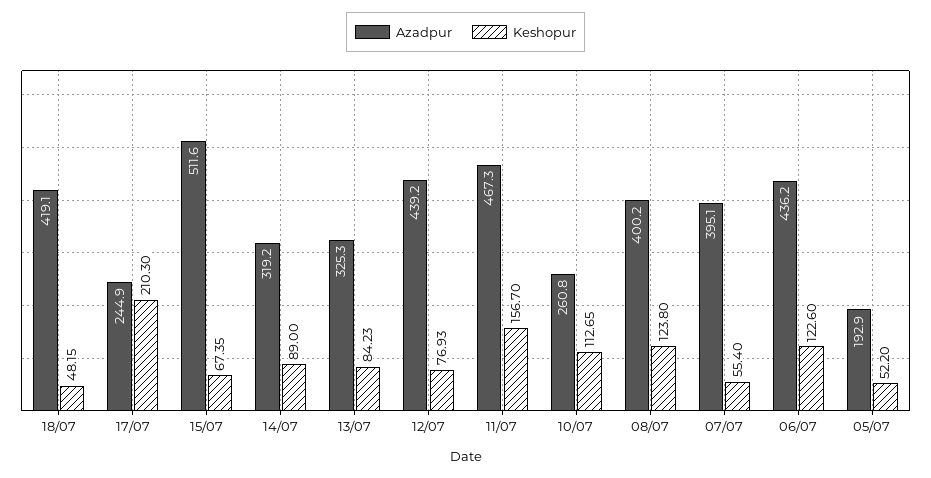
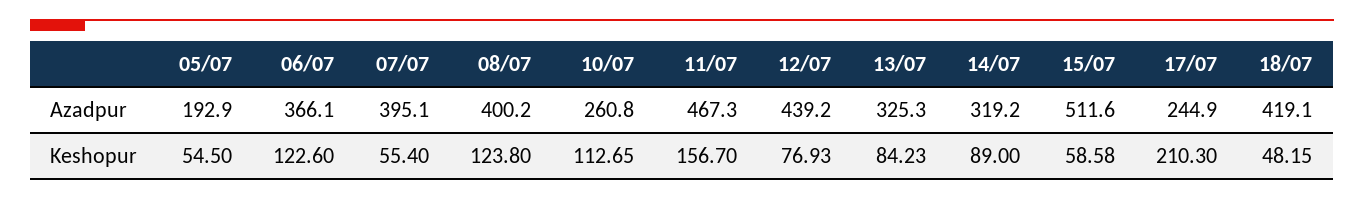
Keshopur, 15/07: 67.35 -> 58.58
Azadpur, 06/07: 436.2 -> 366.1
Keshopur, 05/07: 52.2 -> 54.5

